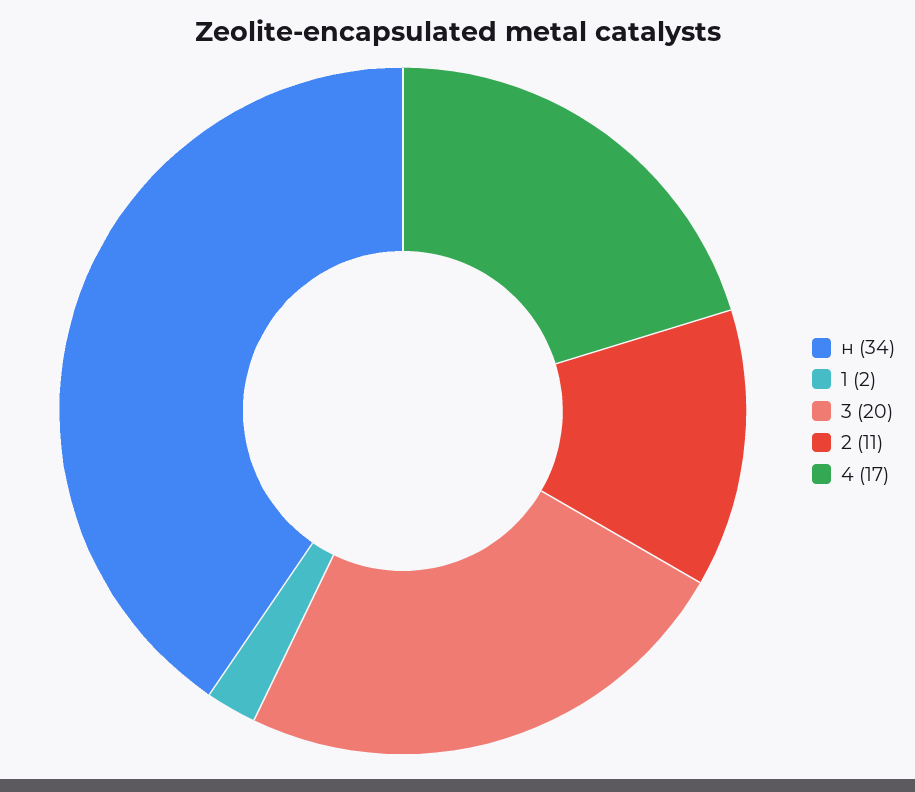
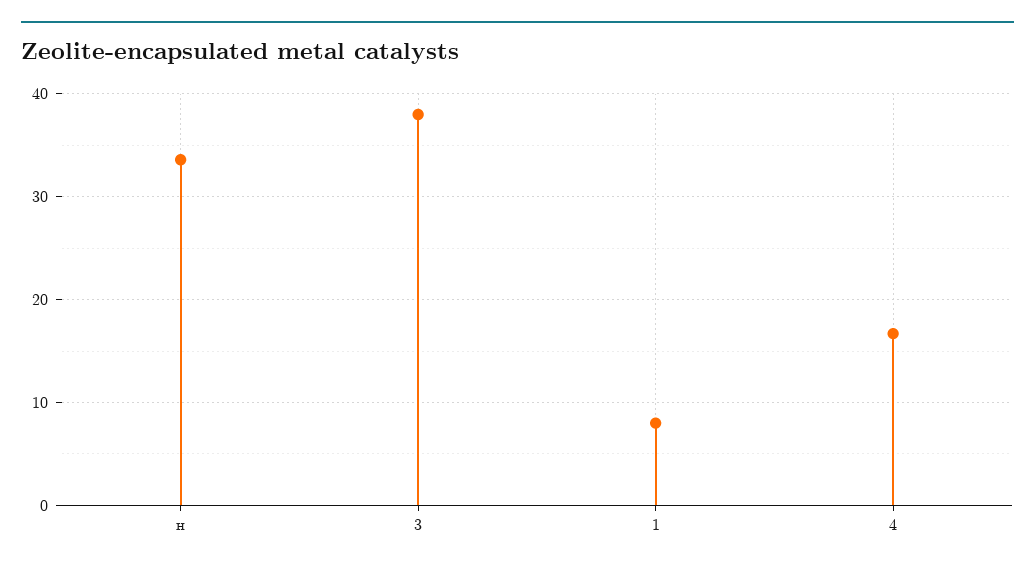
1: 2 -> 8
3: 20 -> 38
2: 11 -> none

